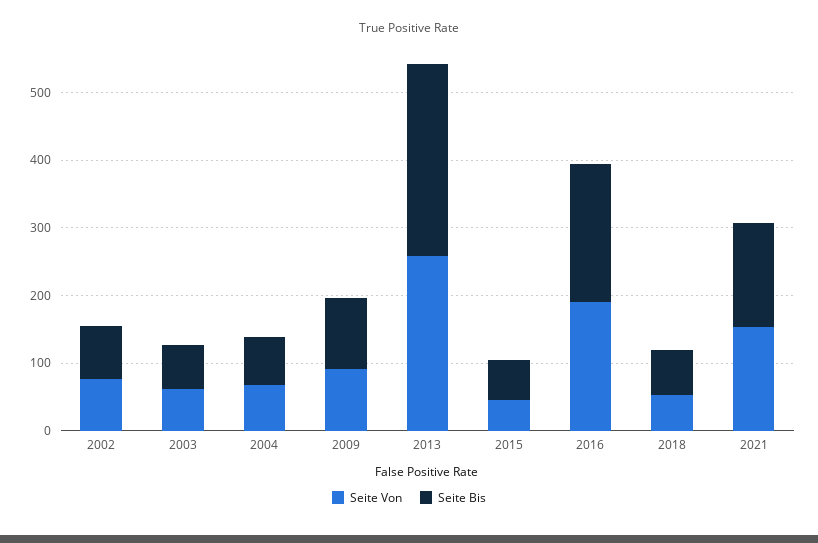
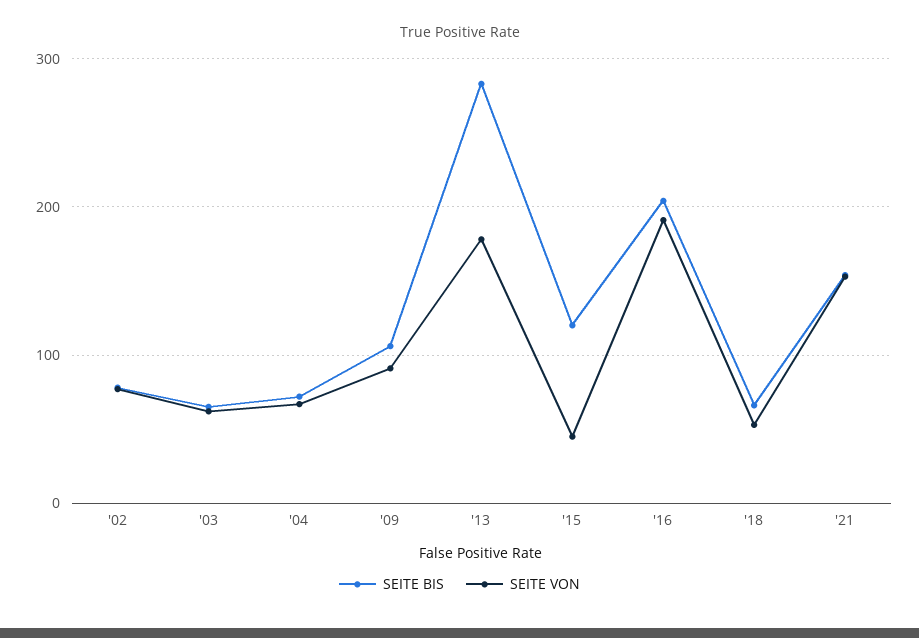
Seite Von, 2013: 260 -> 180
Seite Bis, 2015: 60 -> 120

